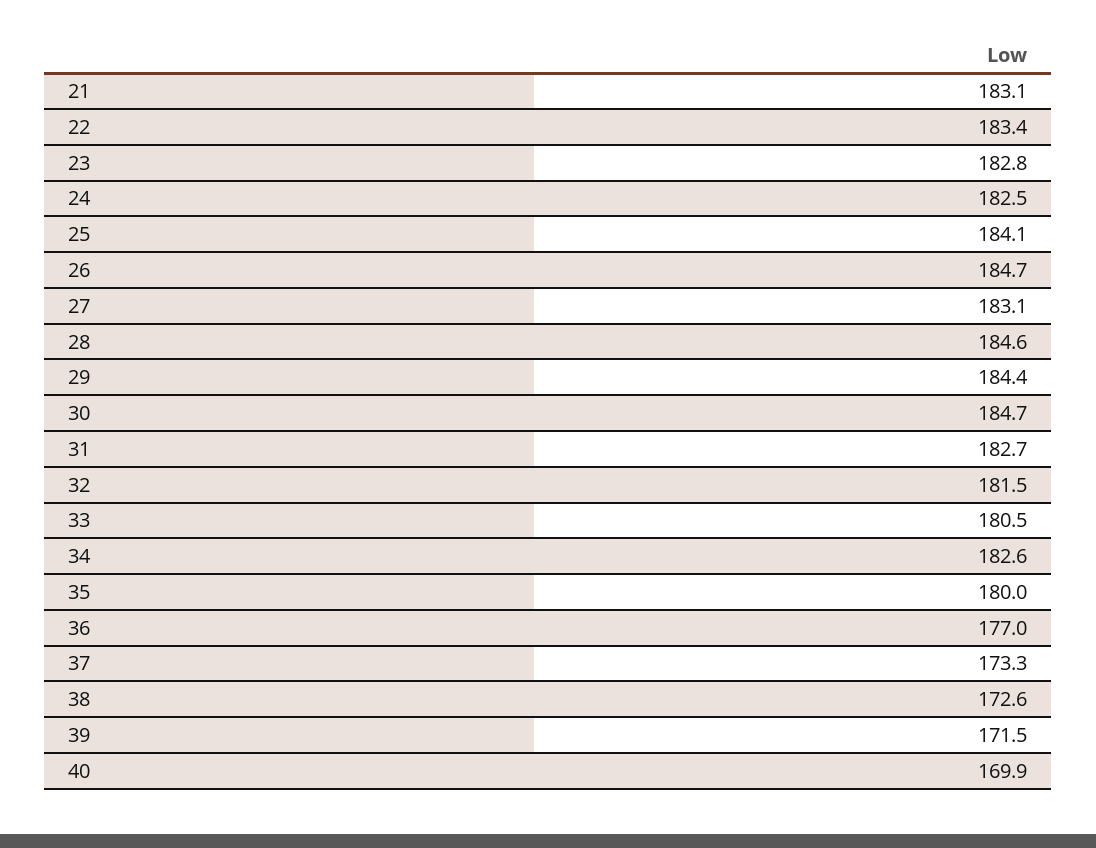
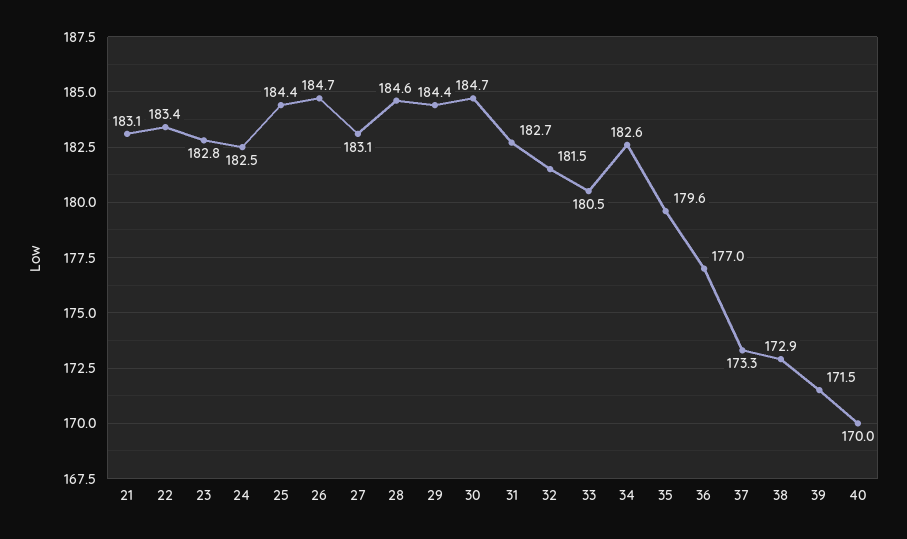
25: 184.1 -> 184.4
35: 180 -> 179.6
38: 172.6 -> 172.9
40: 169.9 -> 170

